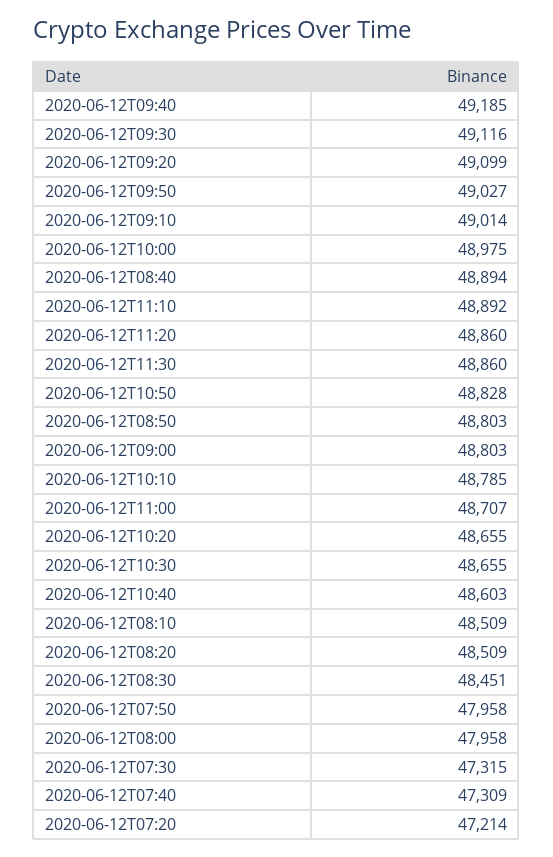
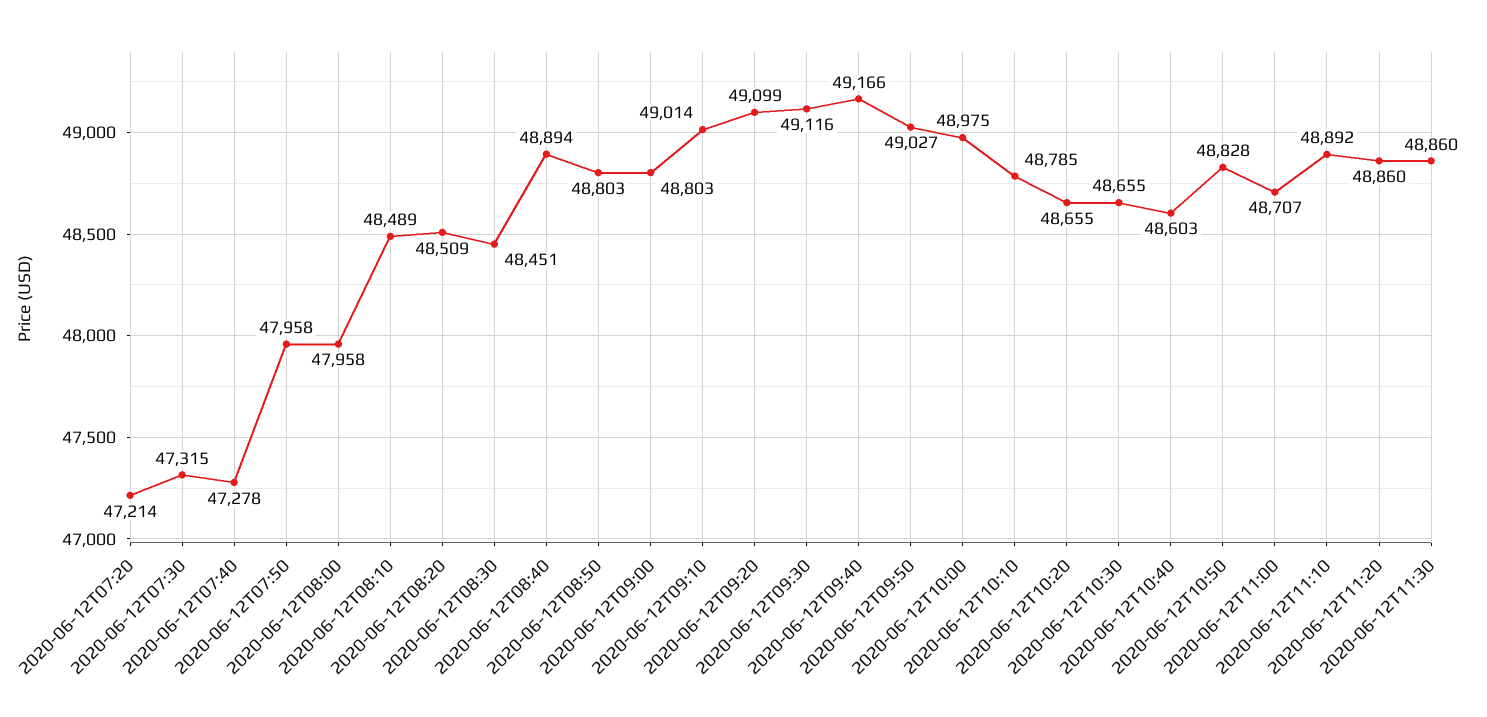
2020-06-12T09:40: 49185 -> 49166
2020-06-12T08:10: 48509 -> 48489
2020-06-12T07:40: 47309 -> 47278

